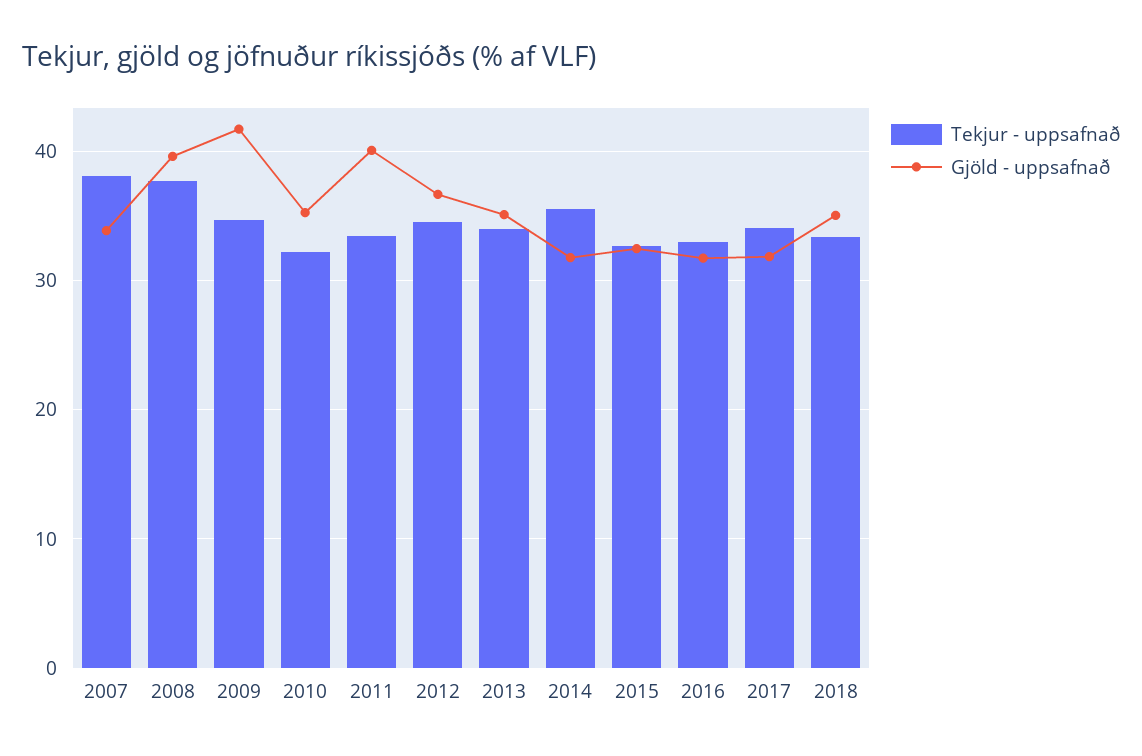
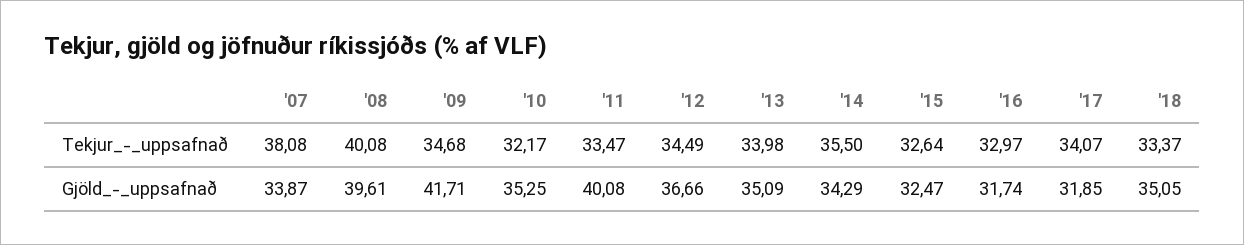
Tekjur - uppsafnað, 2008: 38 -> 40.08
Gjöld - uppsafnað, 2014: 32 -> 34.29

